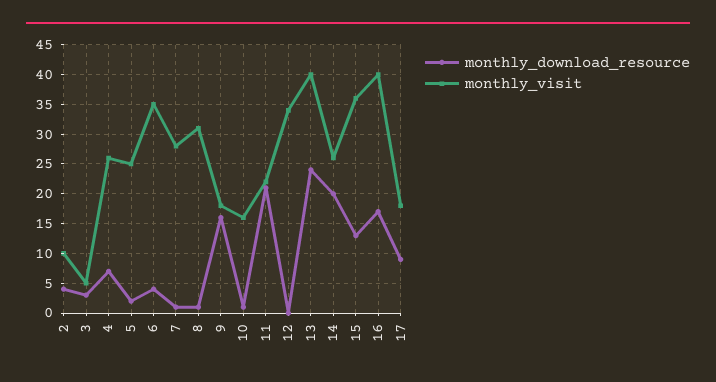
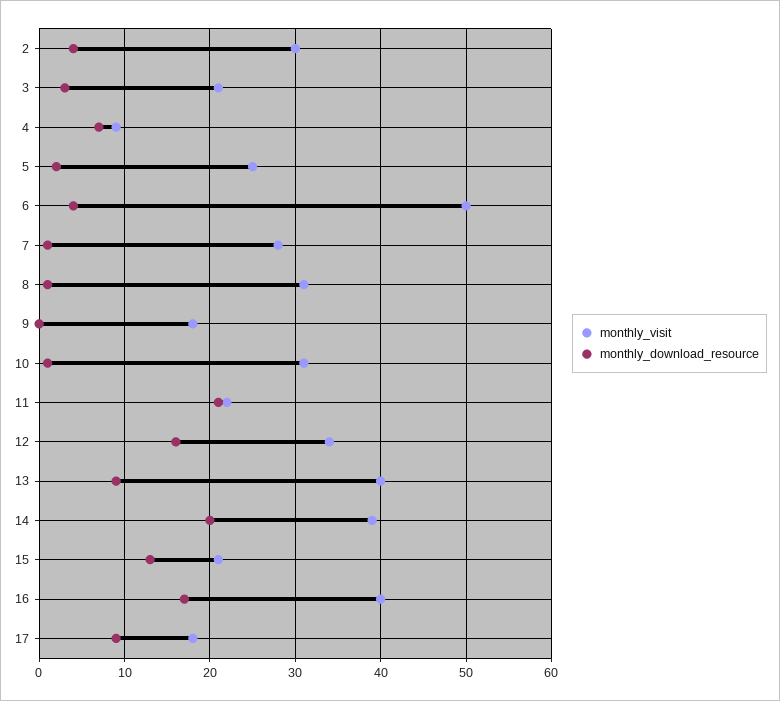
monthly_visit, 2: 10 -> 30
monthly_visit, 3: 5 -> 21
monthly_visit, 4: 25 -> 9
monthly_visit, 6: 35 -> 50
monthly_download_resource, 9: 15 -> 0
monthly_visit, 10: 15 -> 31
monthly_download_resource, 12: 0 -> 16
monthly_download_resource, 13: 25 -> 9
monthly_visit, 14: 25 -> 39
monthly_visit, 15: 35 -> 21

